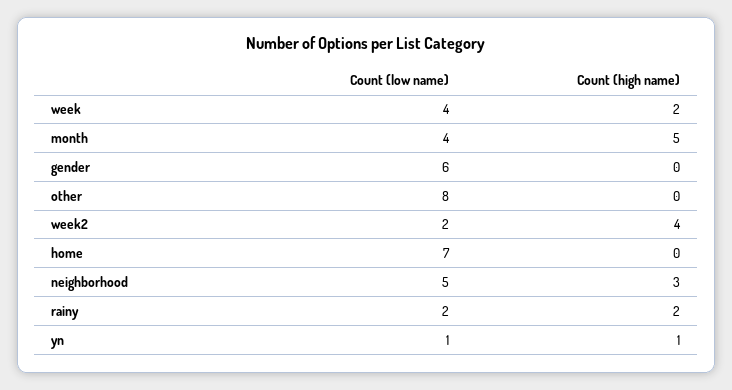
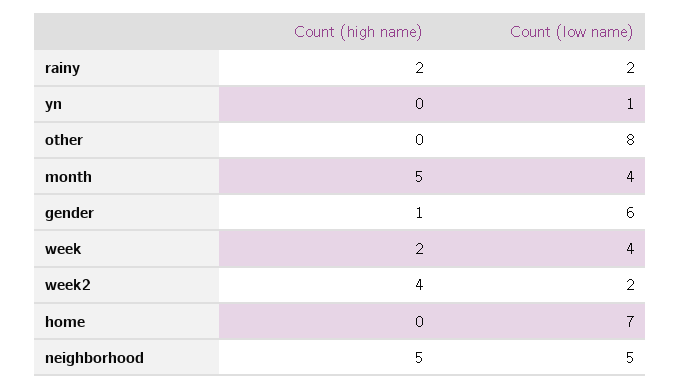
Count (high name), gender: 0 -> 1
Count (high name), neighborhood: 3 -> 5
Count (high name), yn: 1 -> 0

